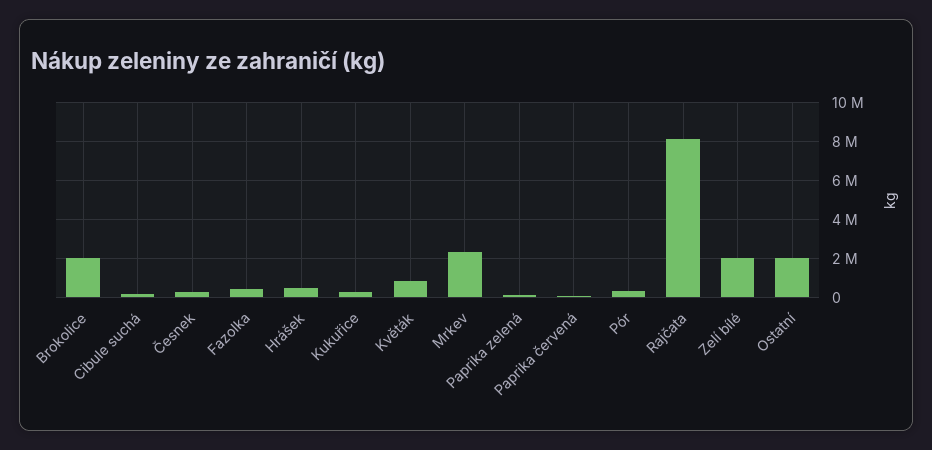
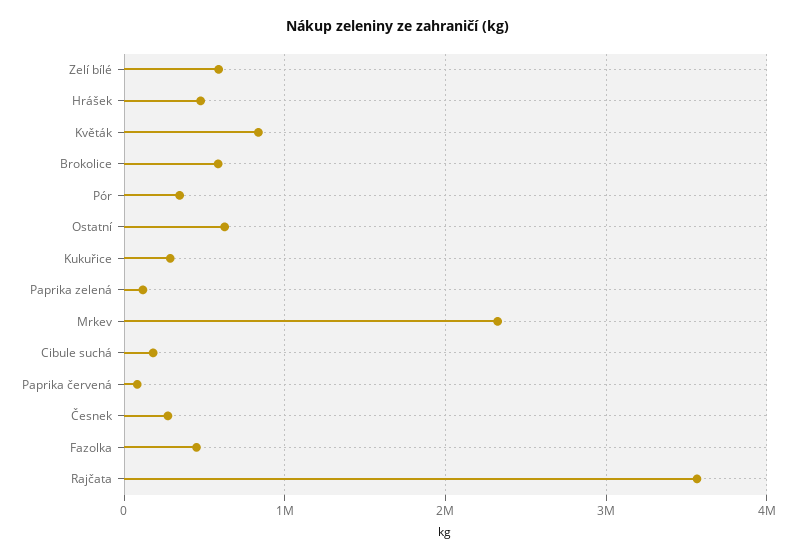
Brokolice: 2000000 -> 600000
Rajčata: 8000000 -> 3600000
Zelí bílé: 2000000 -> 600000
Ostatní: 2000000 -> 600000

